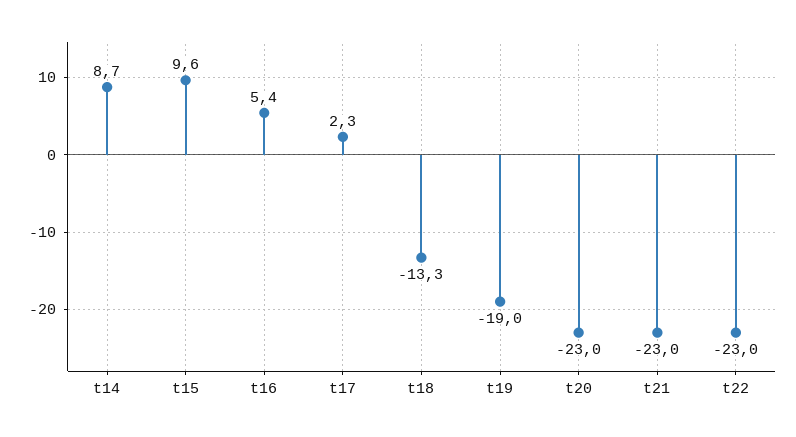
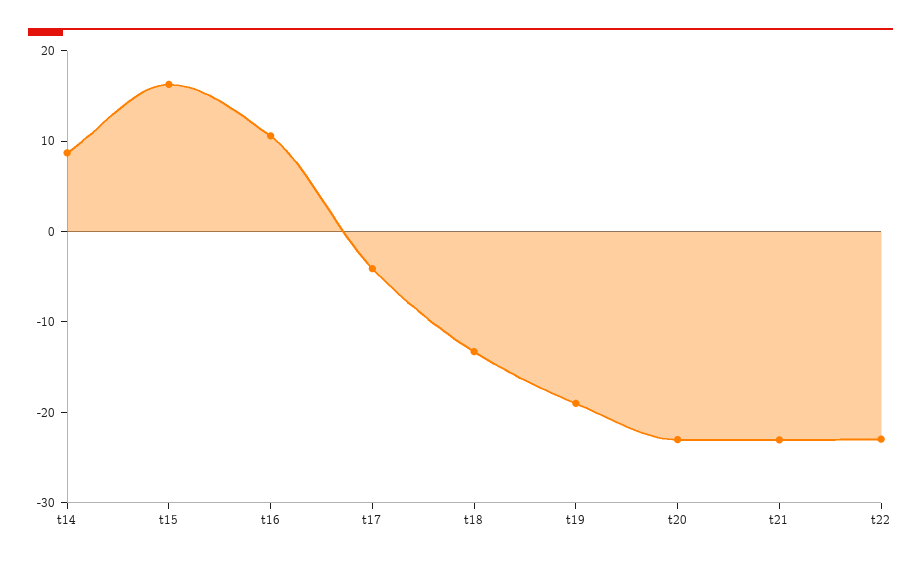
t15: 9.6 -> 16
t16: 5.4 -> 10
t17: 2.3 -> -4

